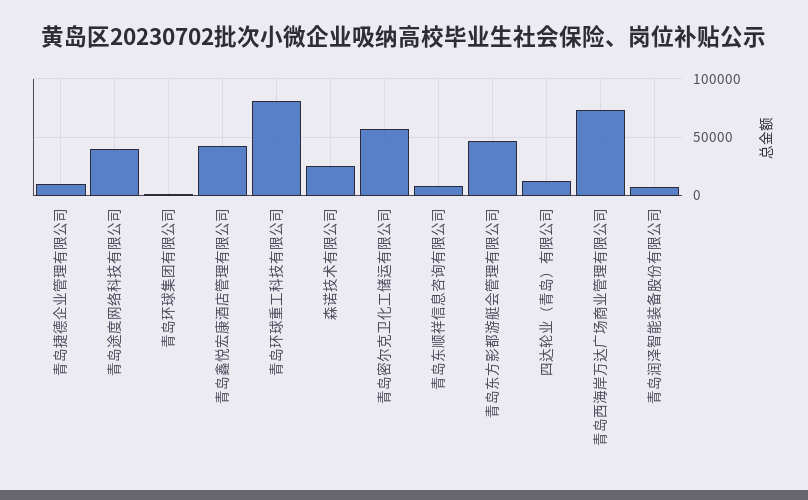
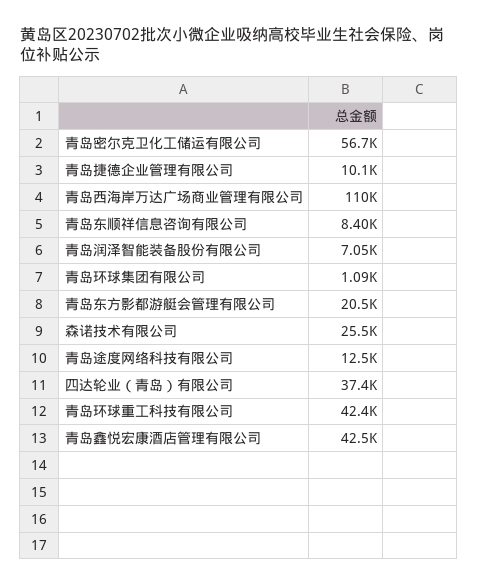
青岛途度网络科技有限公司: 40000 -> 12500
青岛环球重工科技有限公司: 80000 -> 42400
青岛东方影都游艇会管理有限公司: 50000 -> 20500
四达轮业（青岛）有限公司: 10000 -> 37400
青岛西海岸万达广场商业管理有限公司: 70000 -> 110000

